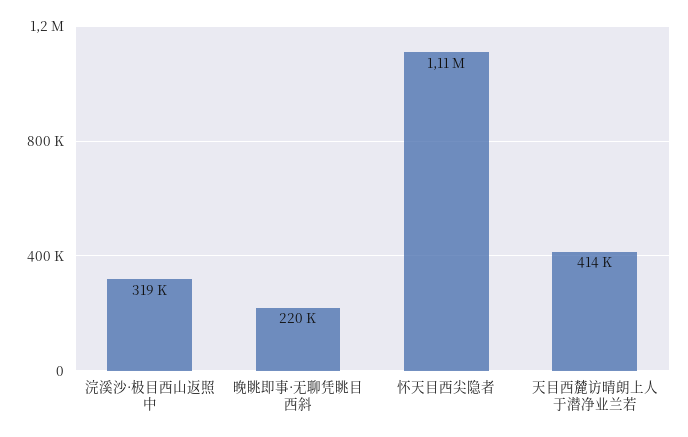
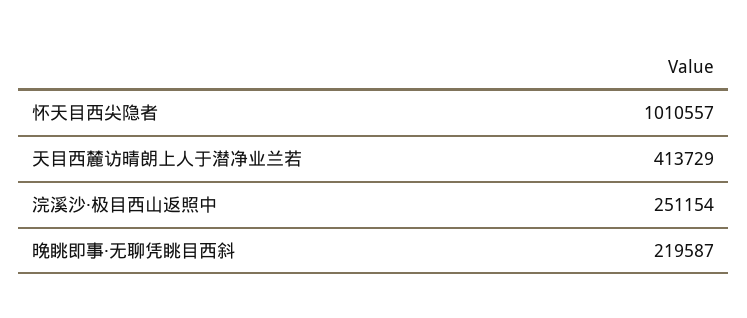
浣溪沙·极目西山返照中: 319000 -> 251154
怀天目西尖隐者: 1110000 -> 1010557

